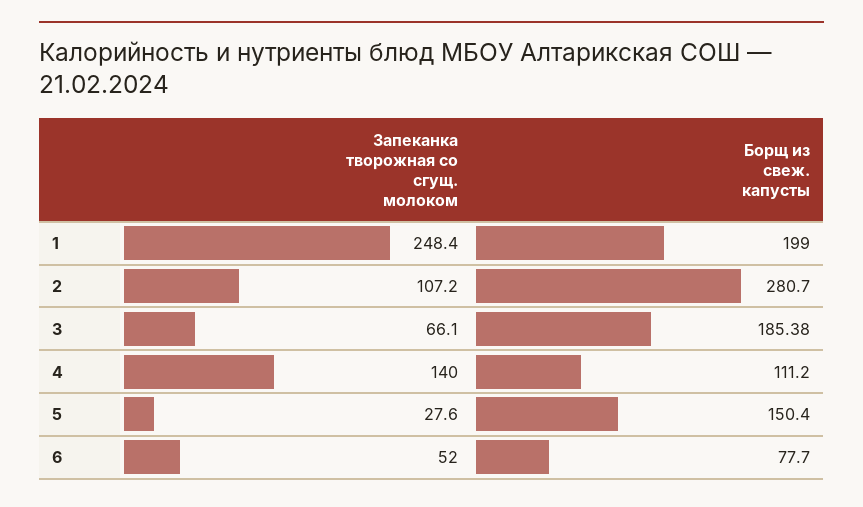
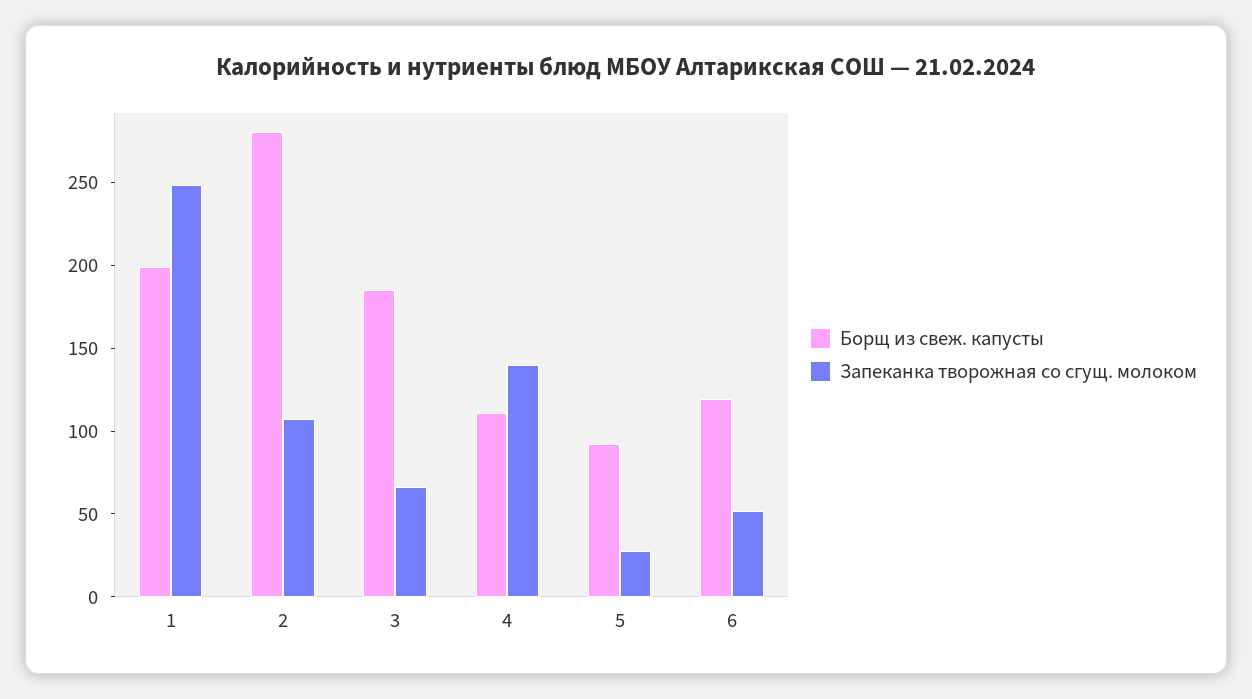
Борщ из свеж. капусты, 5: 150.4 -> 90
Борщ из свеж. капусты, 6: 77.7 -> 120

